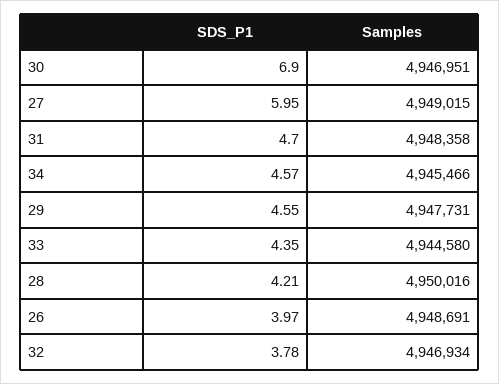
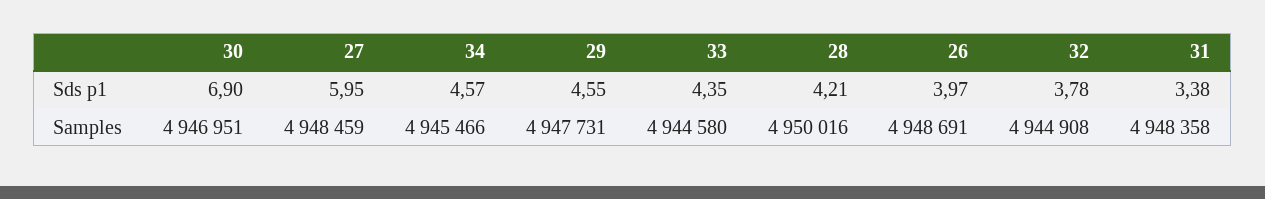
Samples, 27: 4949015 -> 4948459
SDS_P1, 31: 4.7 -> 3.38
Samples, 32: 4946934 -> 4944908

